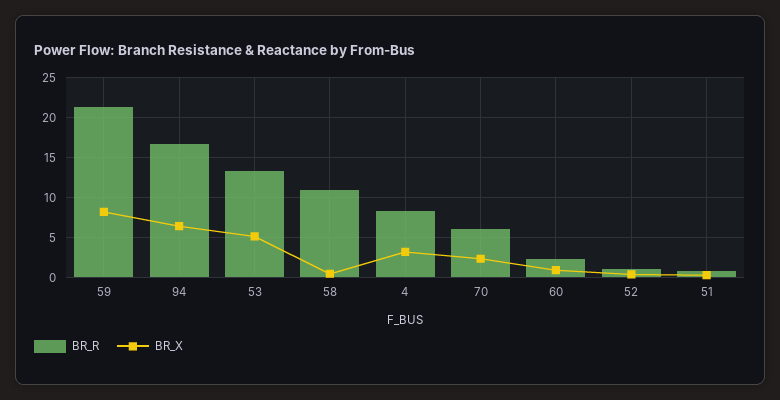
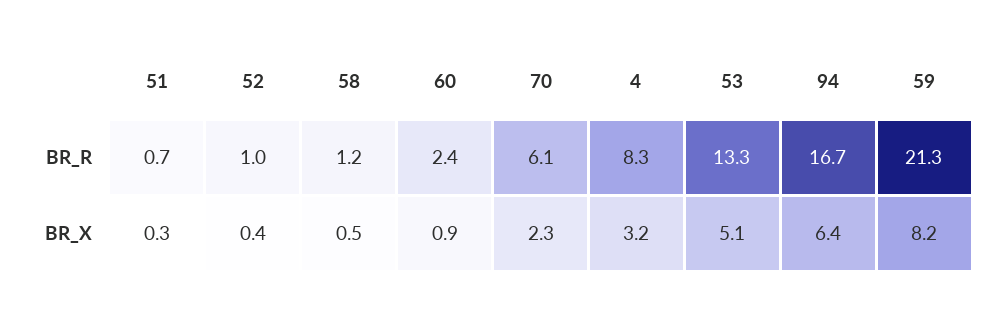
BR_R, 58: 11 -> 1.2

